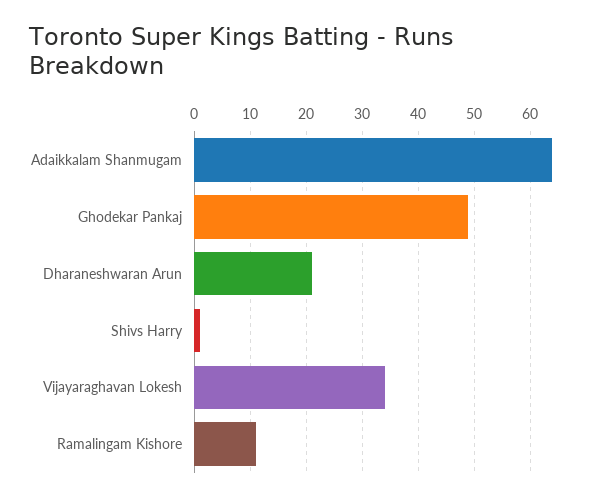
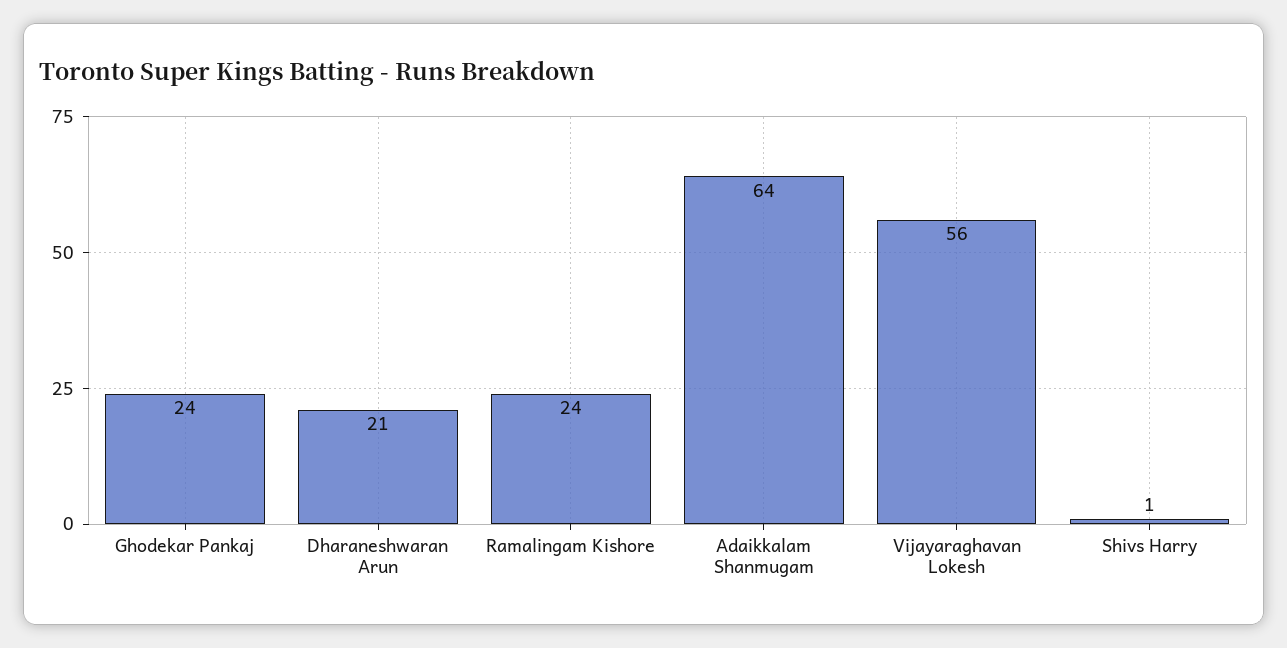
Ghodekar Pankaj: 50 -> 24
Vijayaraghavan Lokesh: 35 -> 56
Ramalingam Kishore: 10 -> 24

